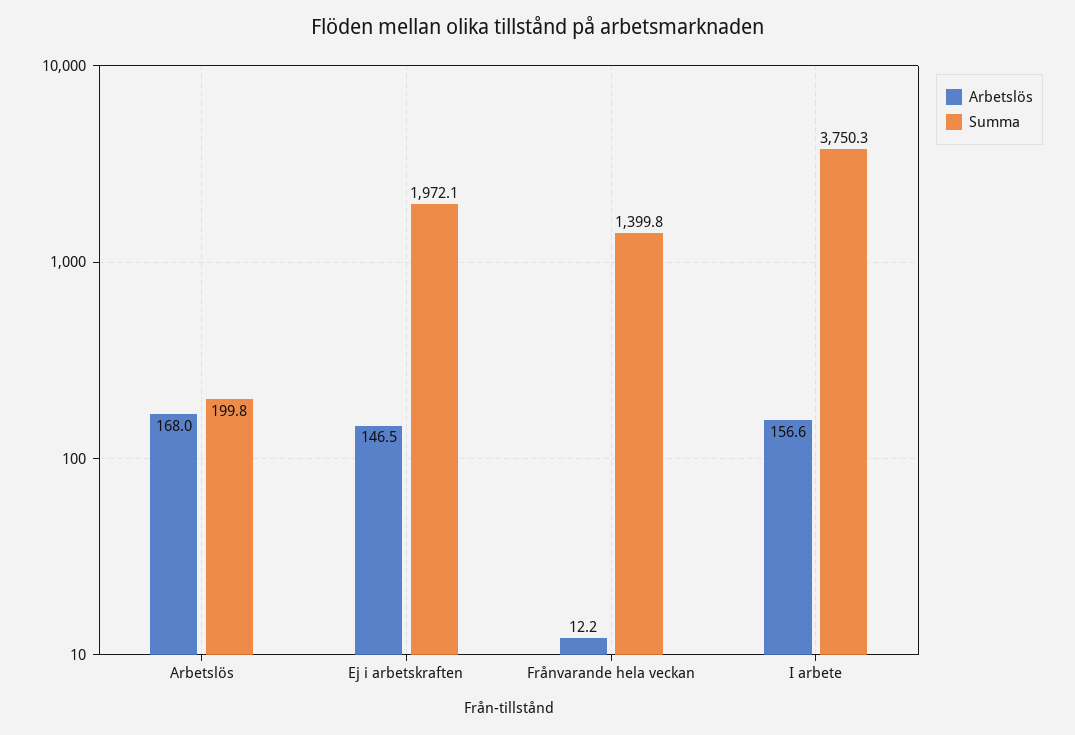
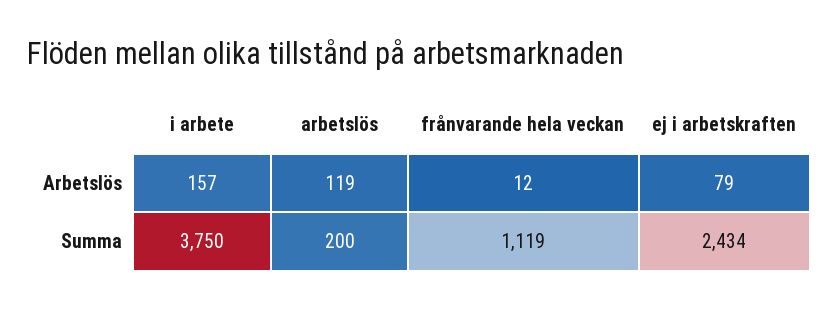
Arbetslös, Arbetslös: 168 -> 119
Arbetslös, Ej i arbetskraften: 146.5 -> 79
Summa, Ej i arbetskraften: 1972.1 -> 2434
Summa, Frånvarande hela veckan: 1399.8 -> 1119

